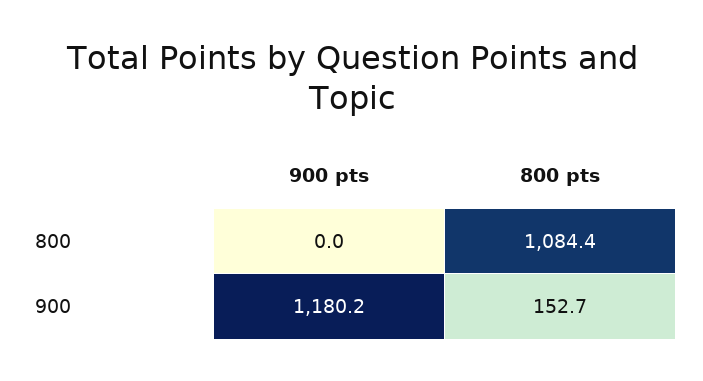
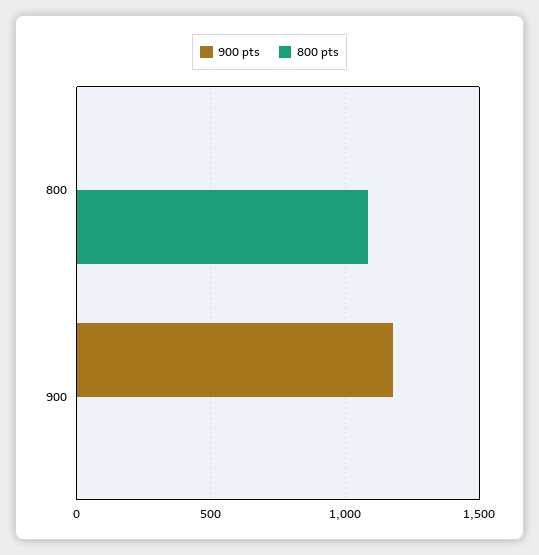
800 pts, 900: 152.7 -> 0

